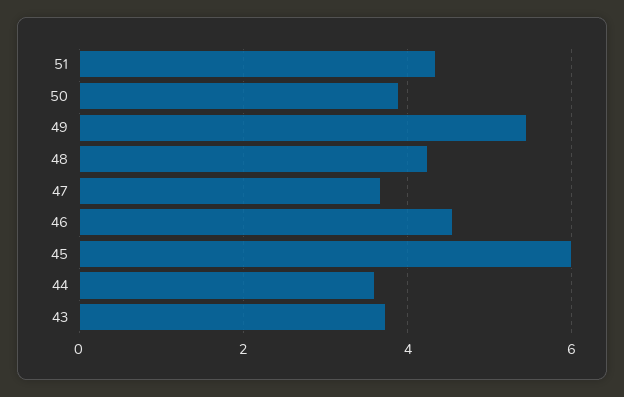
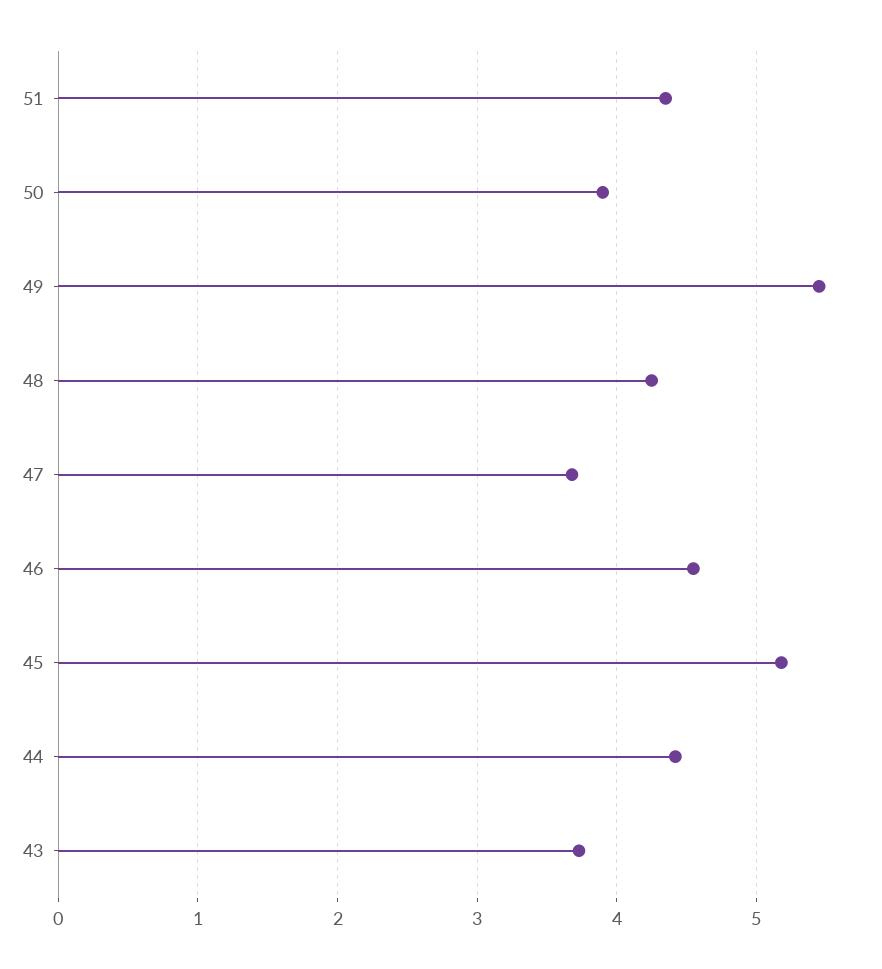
45: 6 -> 5.2
44: 3.6 -> 4.4

